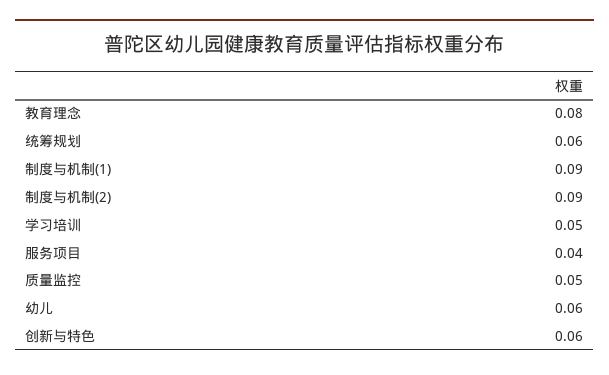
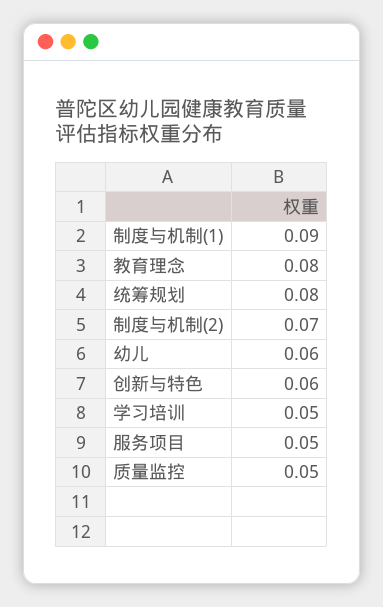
统筹规划: 0.06 -> 0.08
制度与机制(2): 0.09 -> 0.07
服务项目: 0.04 -> 0.05

